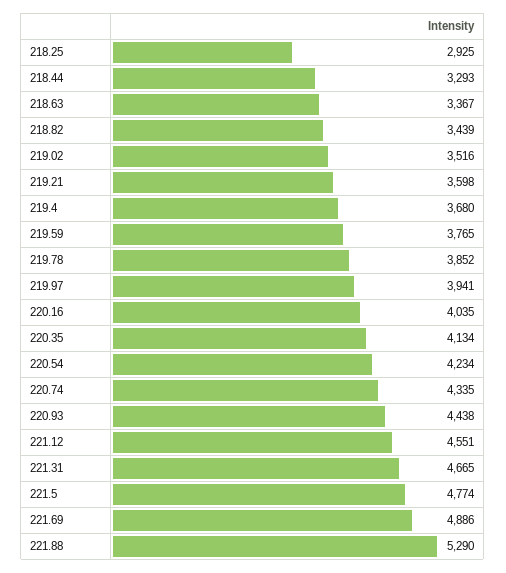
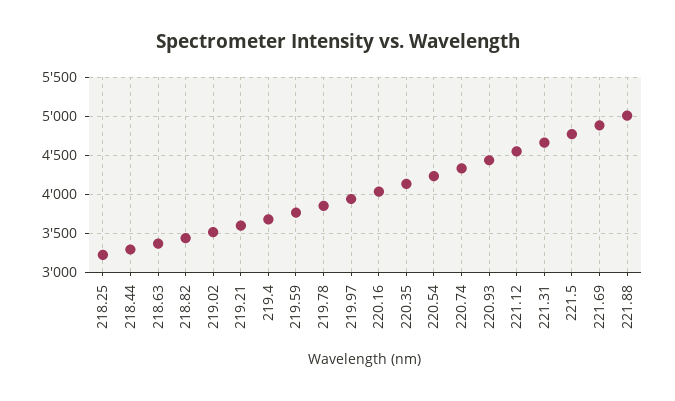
218.25: 2925 -> 3200
221.88: 5290 -> 5000

